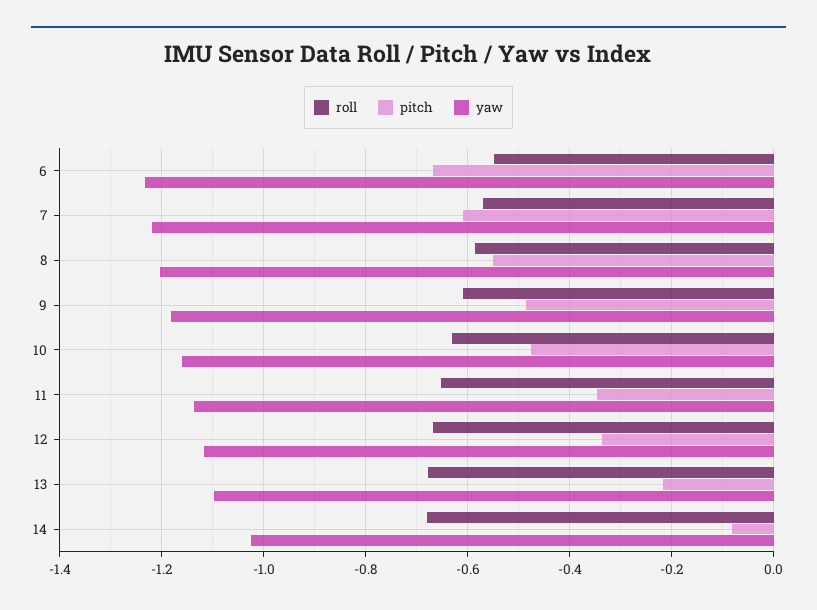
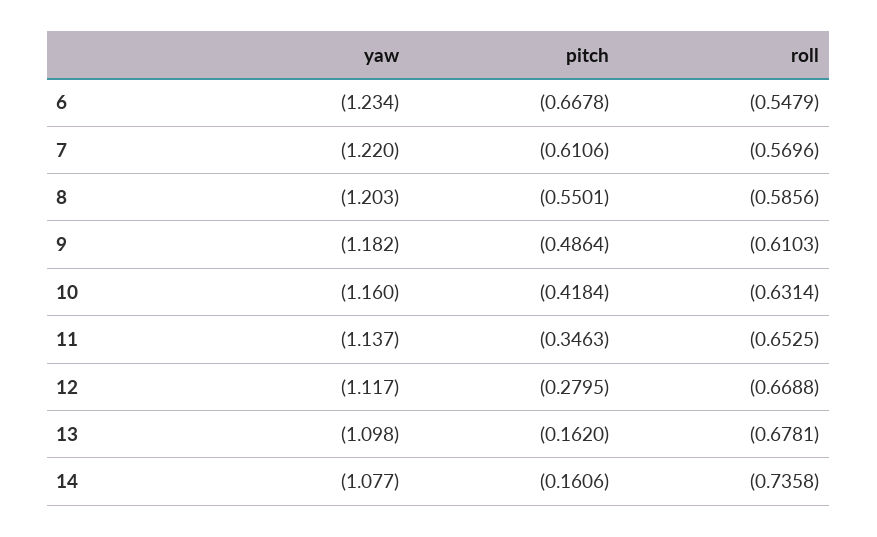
pitch, 10: -0.48 -> -0.4184
pitch, 12: -0.34 -> -0.2795
pitch, 13: -0.22 -> -0.162
roll, 14: -0.68 -> -0.7358
pitch, 14: -0.08 -> -0.1606
yaw, 14: -1.02 -> -1.077

